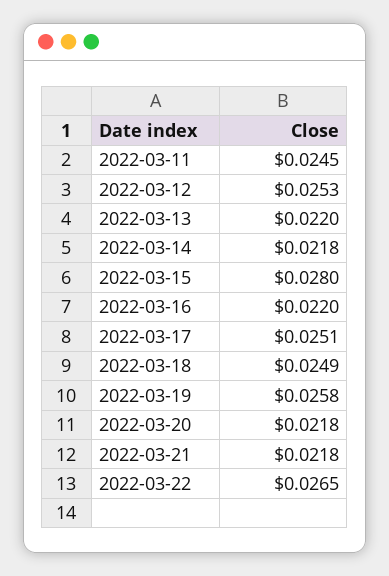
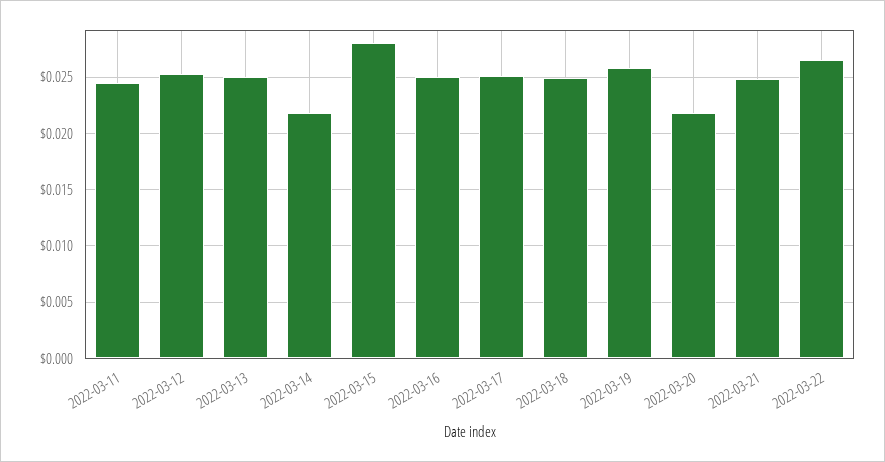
2022-03-13: 0.022 -> 0.025
2022-03-16: 0.022 -> 0.025
2022-03-21: 0.0218 -> 0.025

